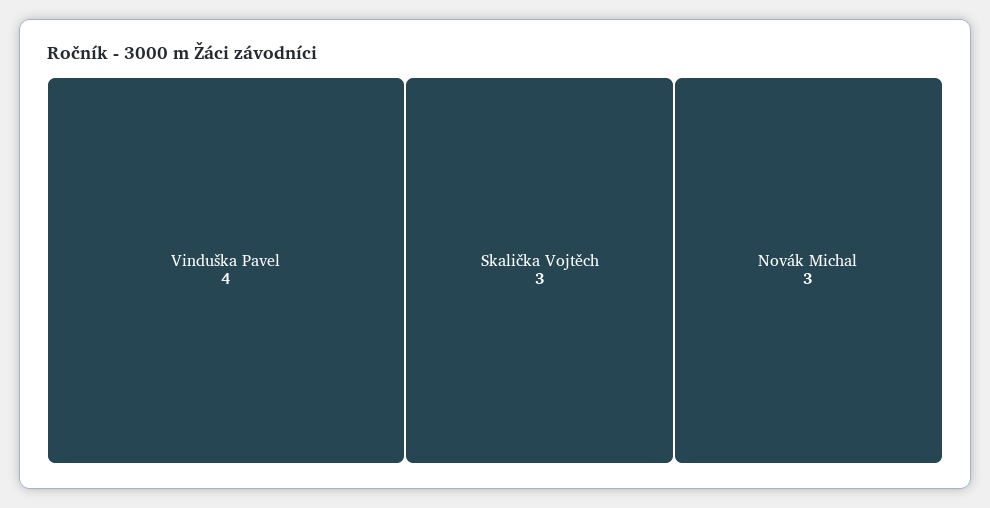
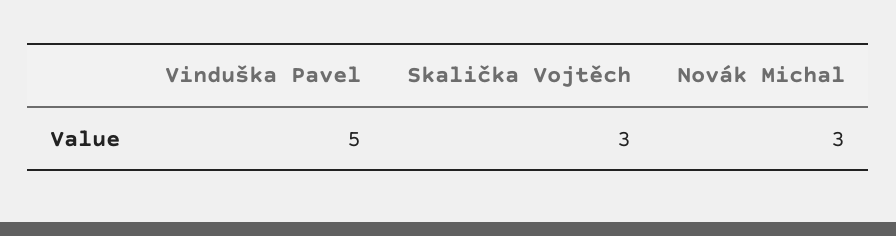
Vinduška Pavel: 4 -> 5

